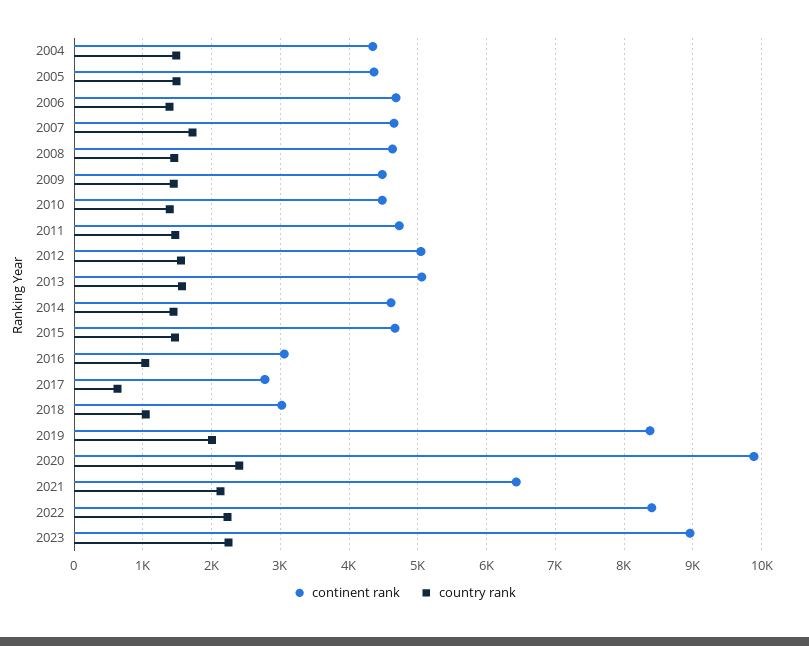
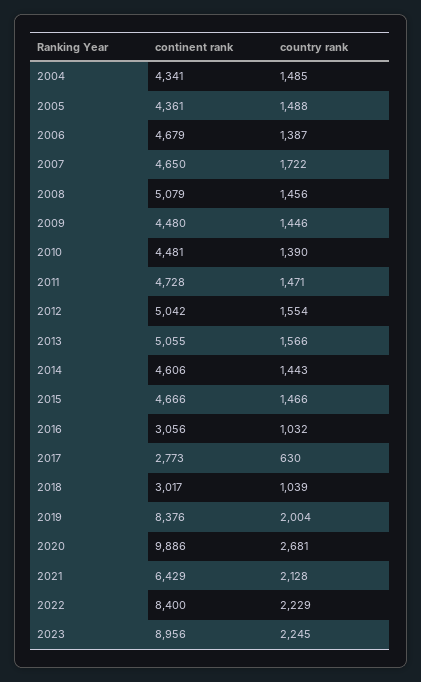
continent rank, 2008: 4600 -> 5079
country rank, 2020: 2400 -> 2681

